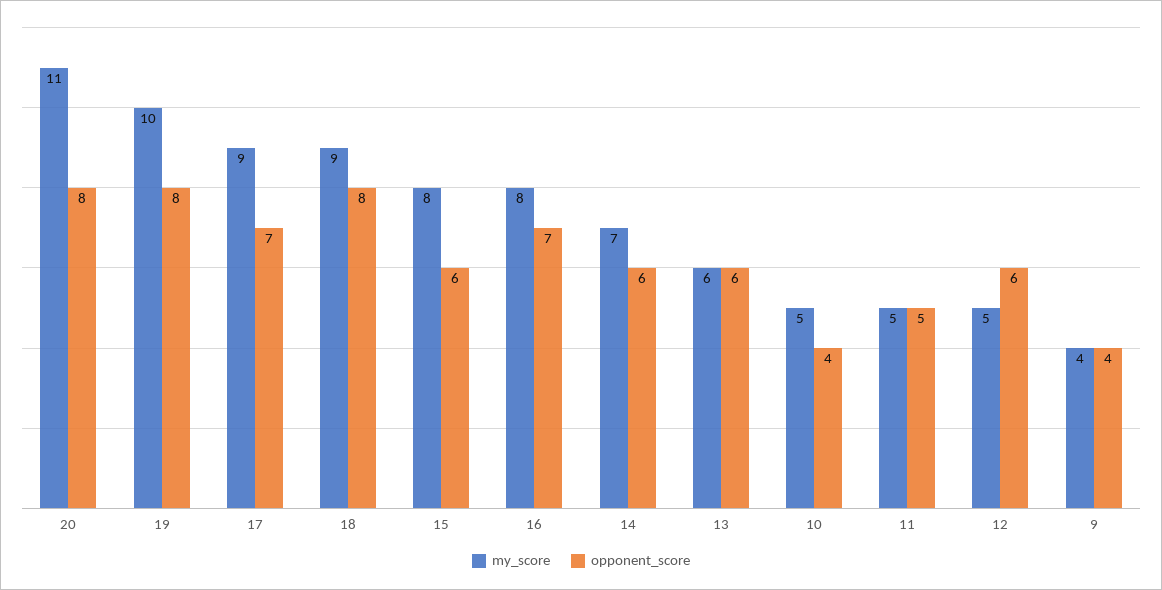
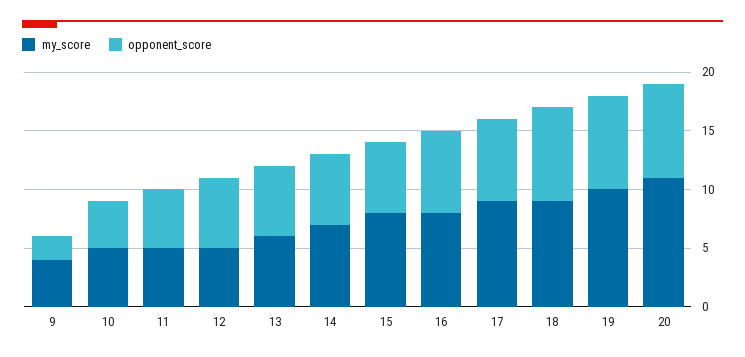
opponent_score, 9: 4 -> 2

